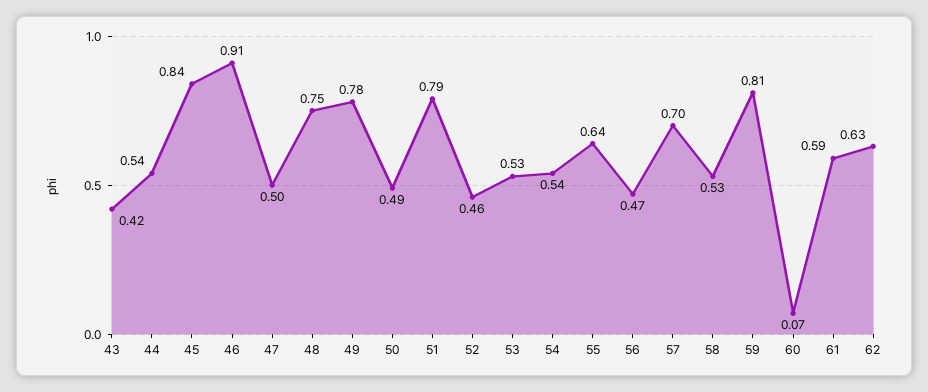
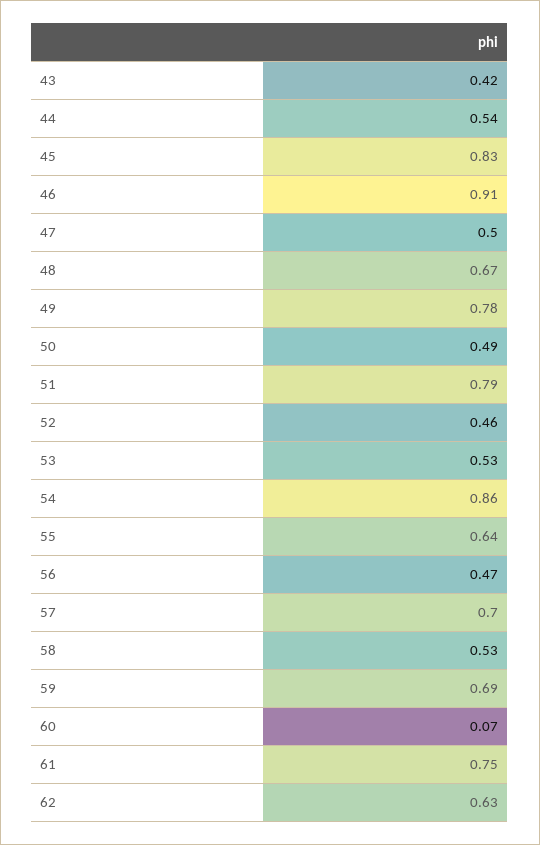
45: 0.84 -> 0.83
48: 0.75 -> 0.67
54: 0.54 -> 0.86
59: 0.81 -> 0.69
61: 0.59 -> 0.75

